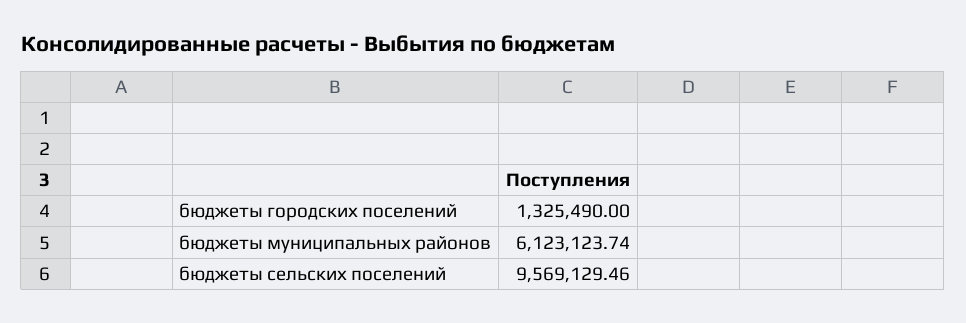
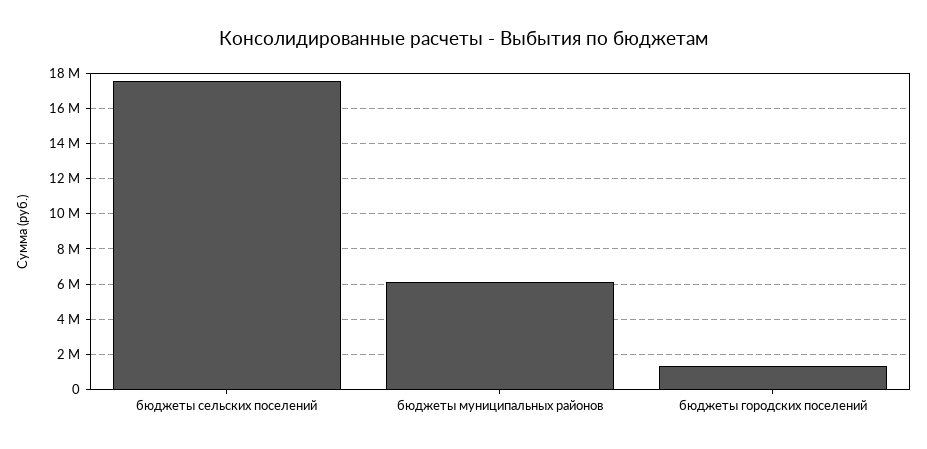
бюджеты сельских поселений: 9569129.46 -> 17500000

